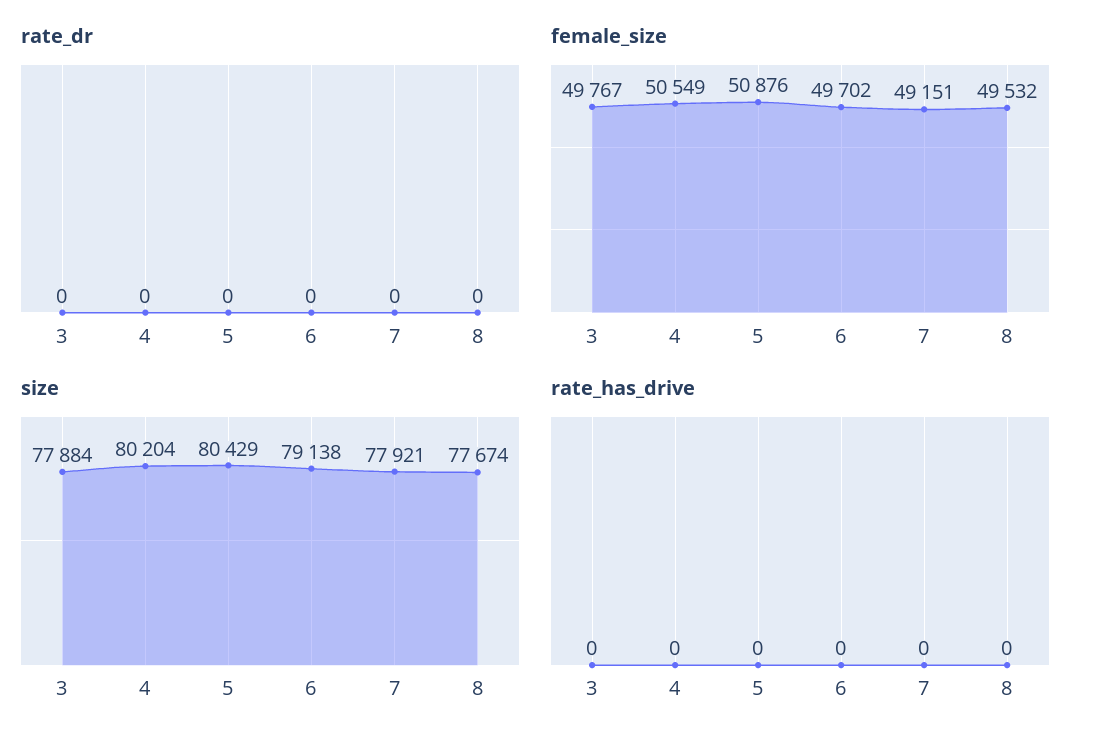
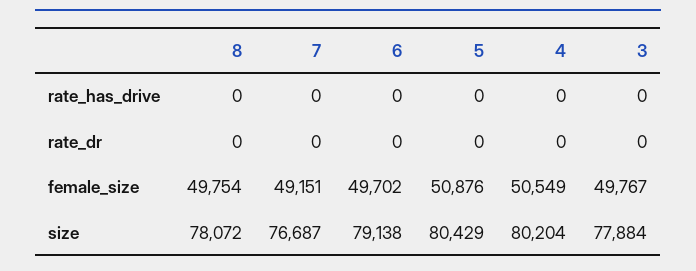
female_size, 8: 49532 -> 49754
size, 7: 77921 -> 76687
size, 8: 77674 -> 78072

